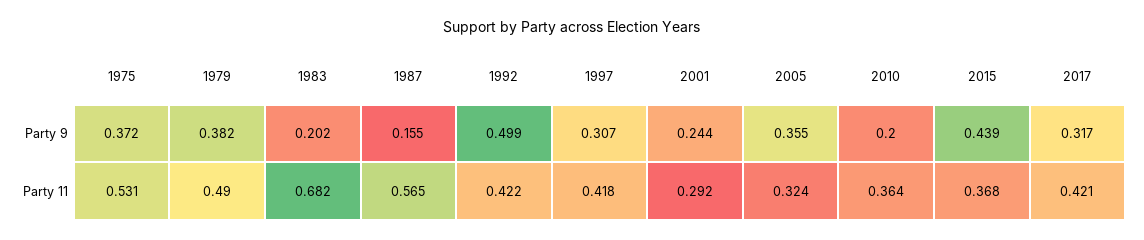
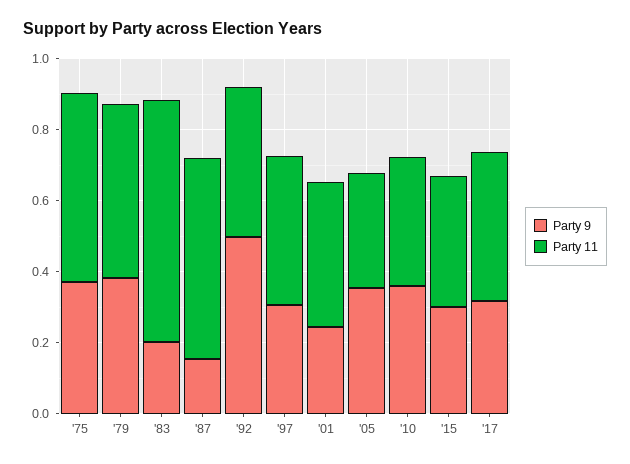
Party 9, 2010: 0.2 -> 0.35
Party 9, 2015: 0.439 -> 0.3
Party 11, 2001: 0.292 -> 0.4

